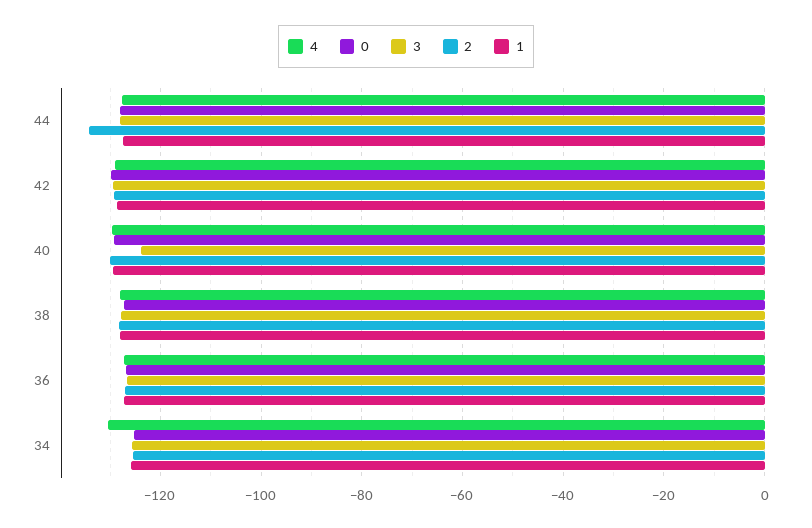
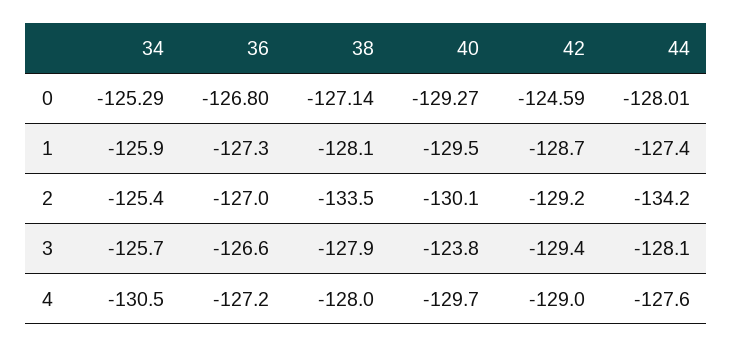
0, 42: -130 -> -124.59
2, 38: -128 -> -133.5

